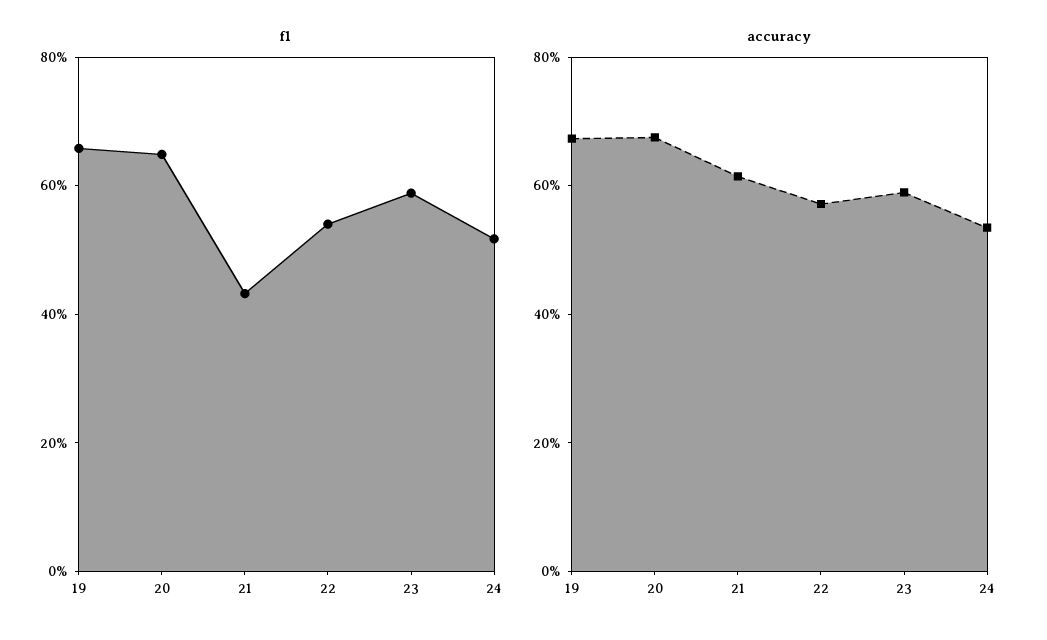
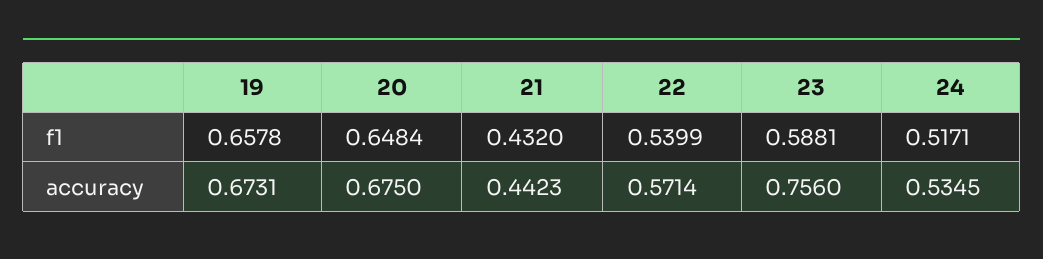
accuracy, 21: 0.6 -> 0.4423
accuracy, 23: 0.6 -> 0.756

